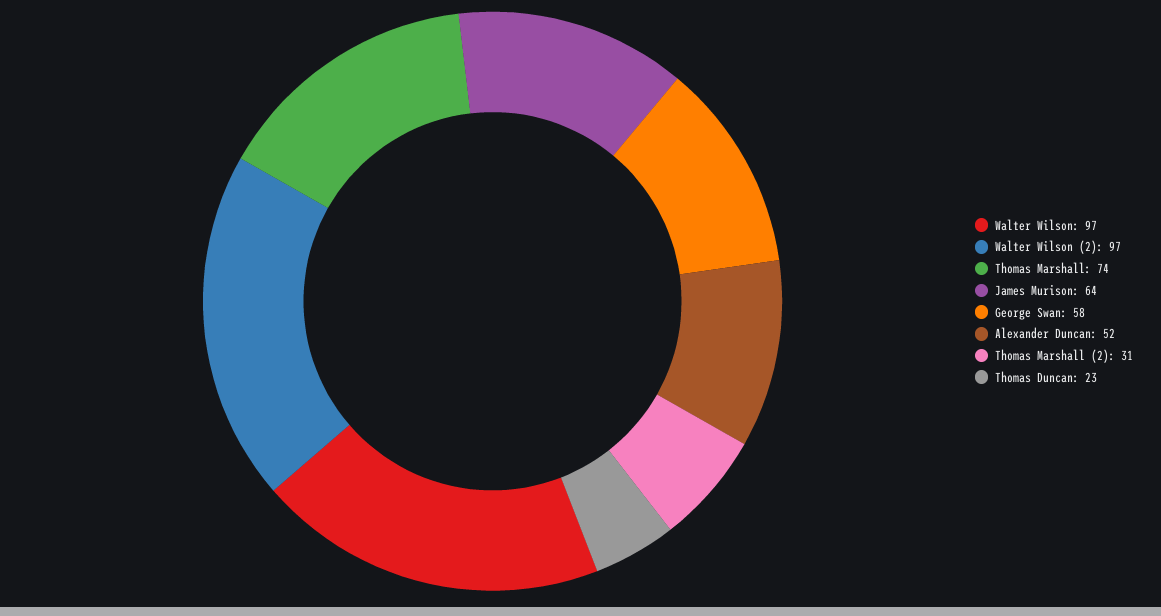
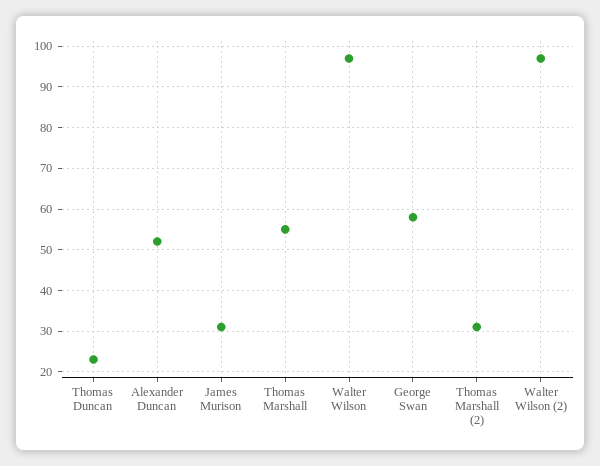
Thomas Marshall: 74 -> 55
James Murison: 64 -> 30

